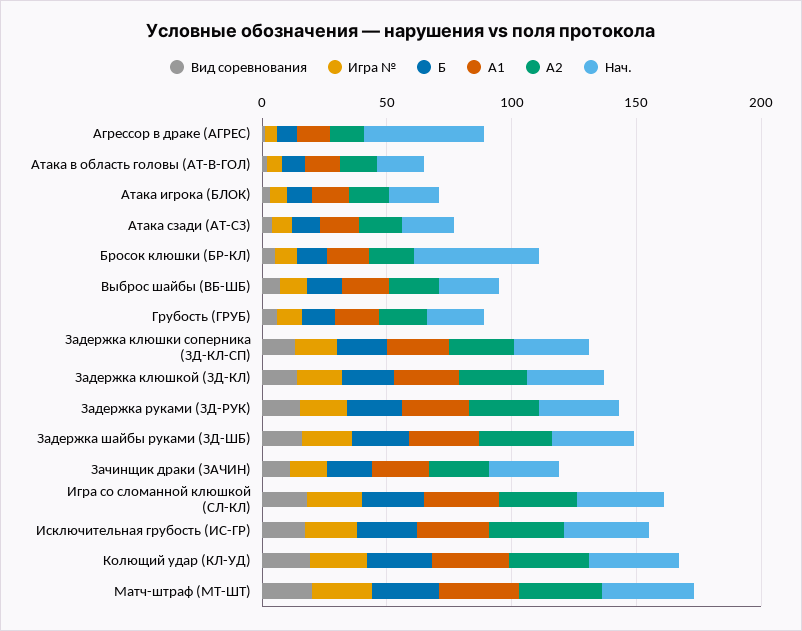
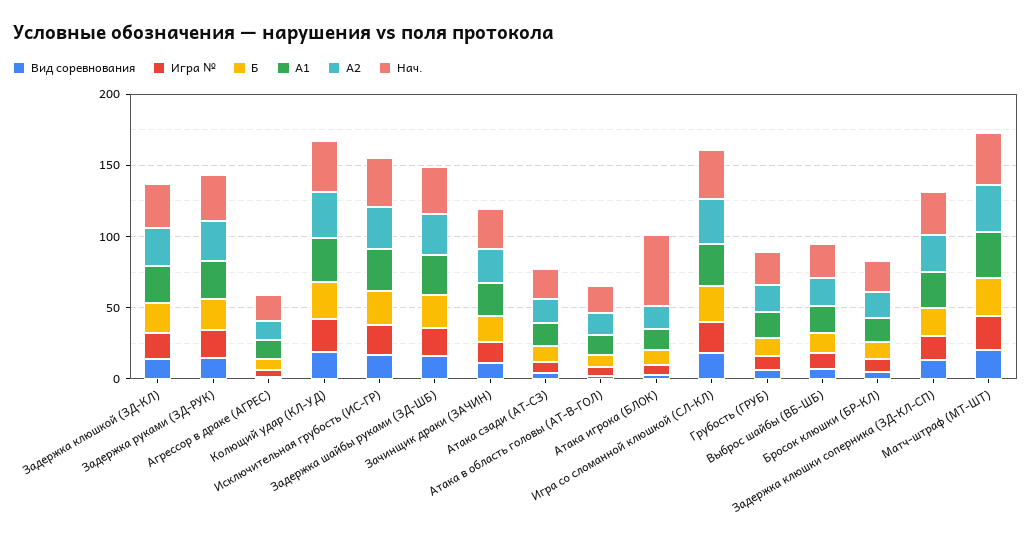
Нач., Агрессор в драке (АГРЕС): 50 -> 20
Нач., Атака игрока (БЛОК): 20 -> 50
Нач., Бросок клюшки (БР-КЛ): 50 -> 20

